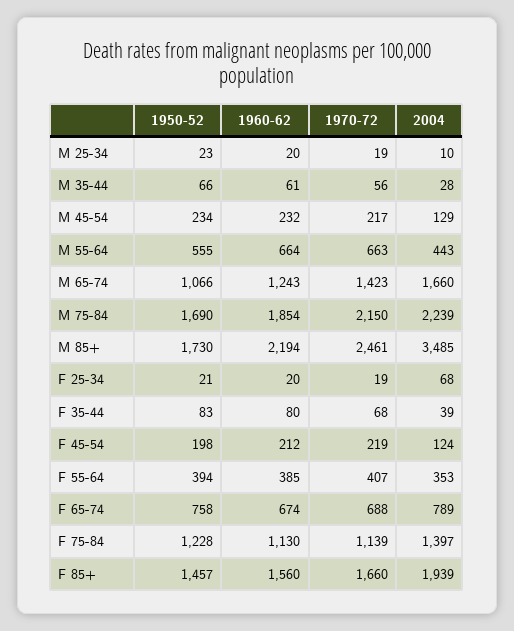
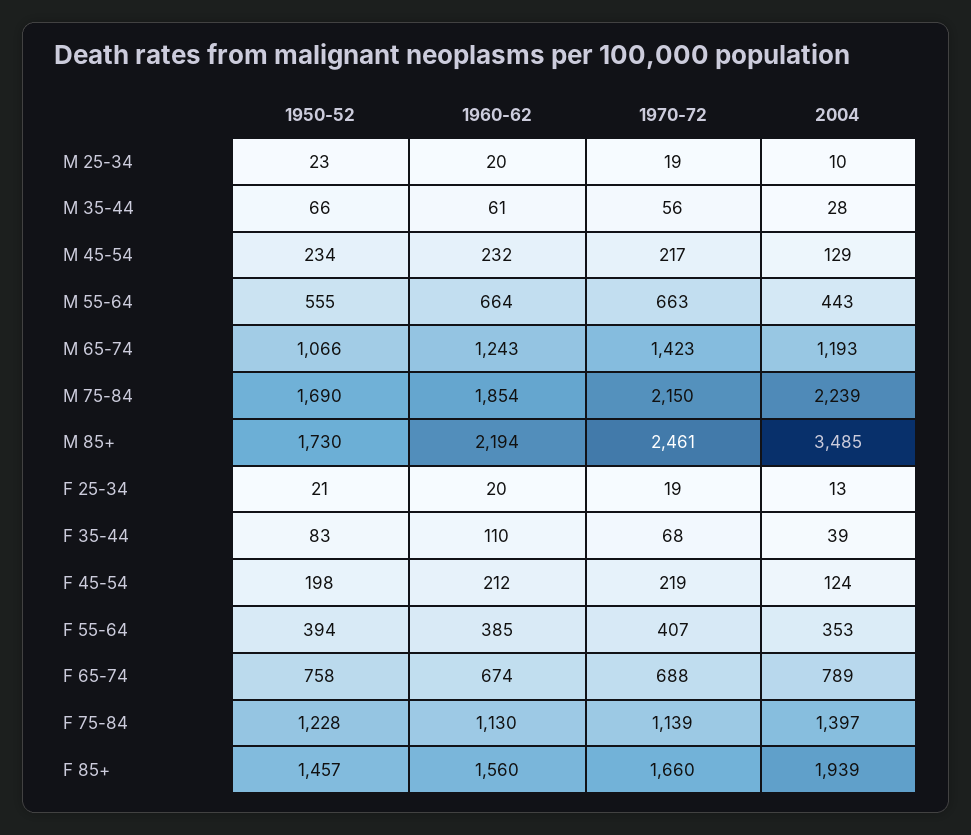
2004, M 65-74: 1660 -> 1193
2004, F 25-34: 68 -> 13
1960-62, F 35-44: 80 -> 110

